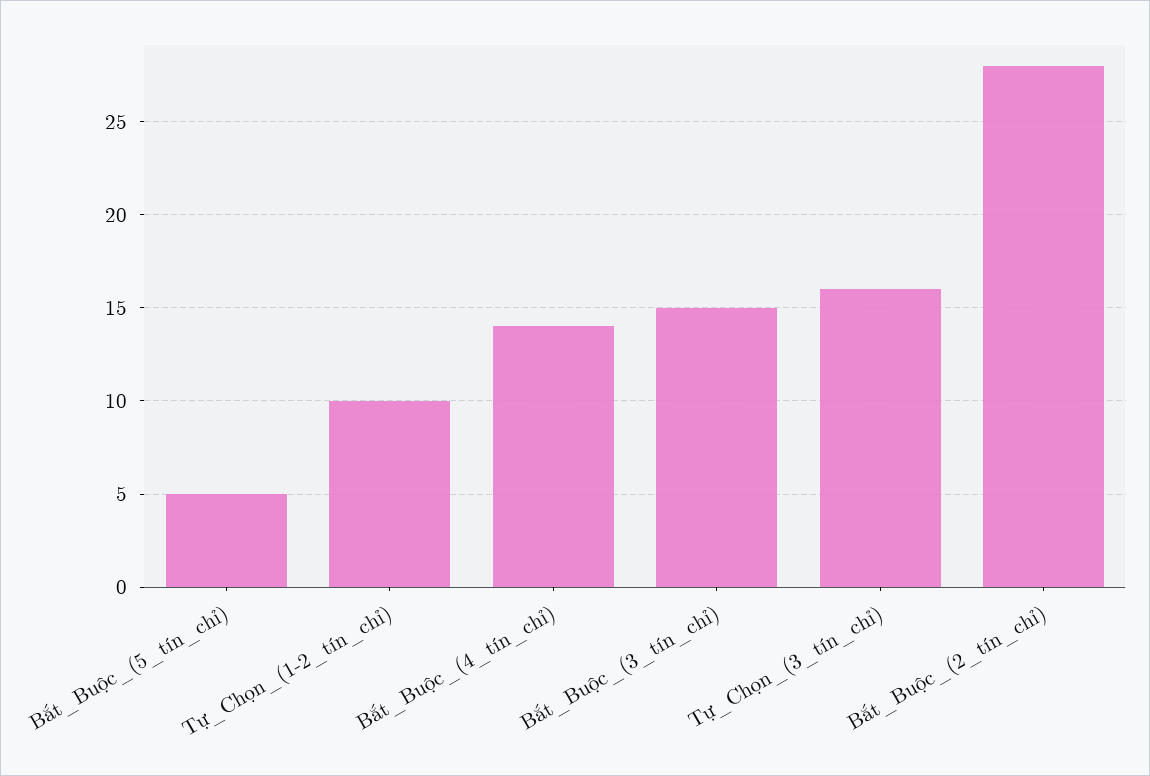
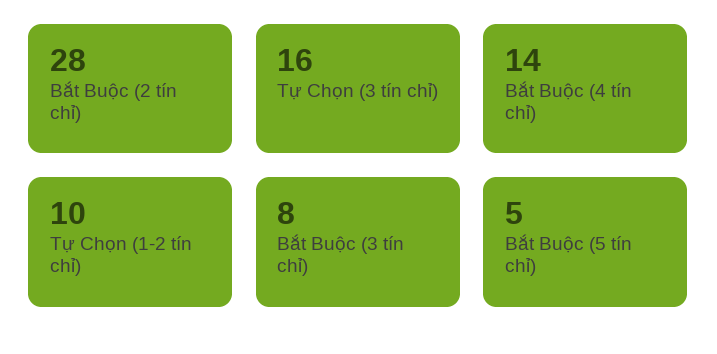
Bắt_Buộc_(3_tín_chỉ): 15 -> 8

